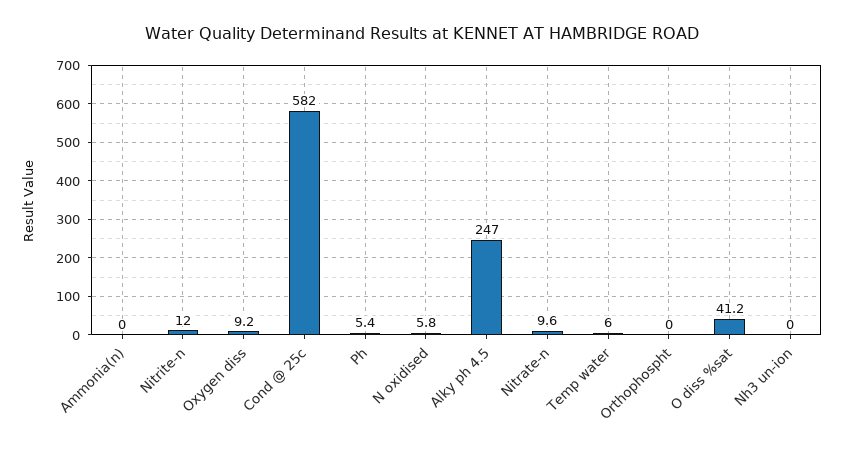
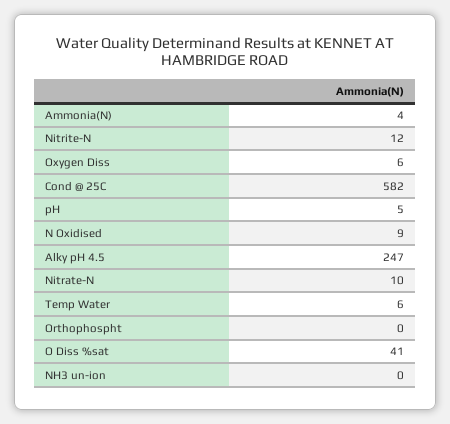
Ammonia(n): 0 -> 4
Oxygen diss: 9.2 -> 6
N oxidised: 5.8 -> 9

